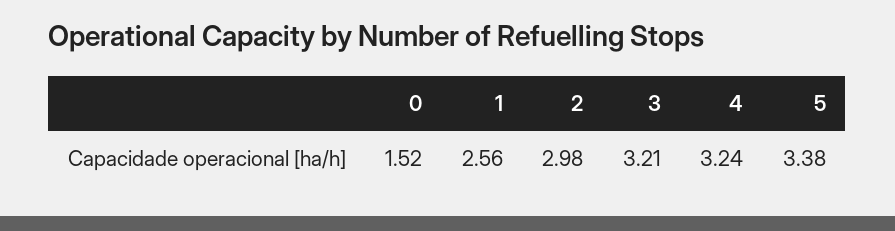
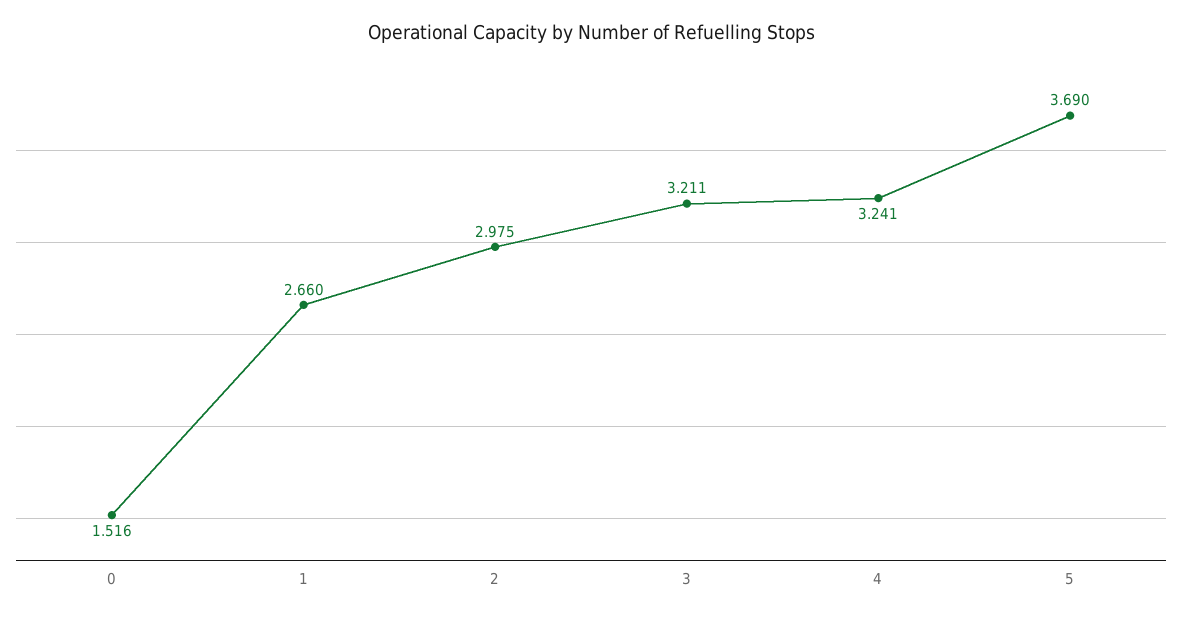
1: 2.56 -> 2.66
5: 3.38 -> 3.69

